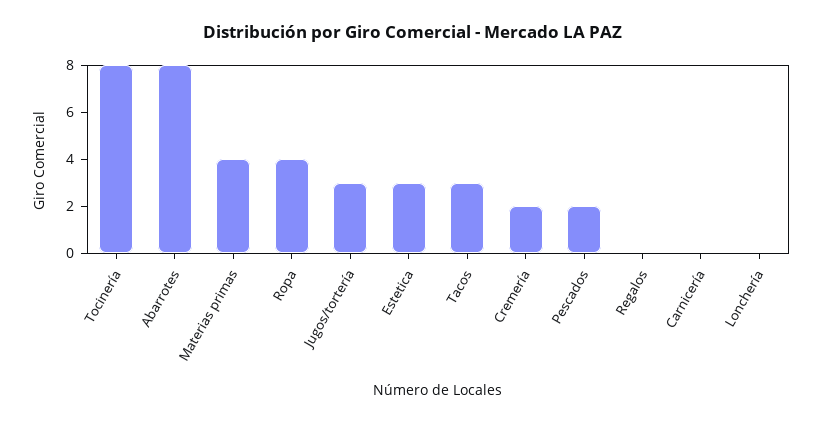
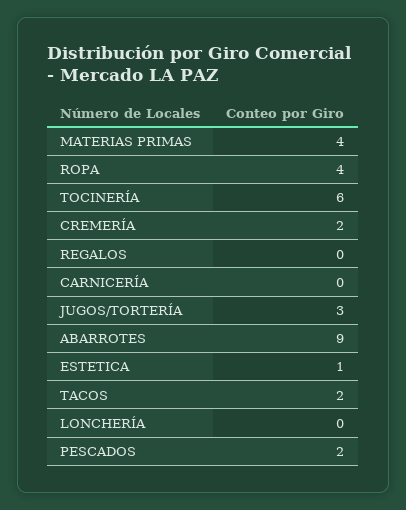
Tocinería: 8 -> 6
Abarrotes: 8 -> 9
Estetica: 3 -> 1
Tacos: 3 -> 2

